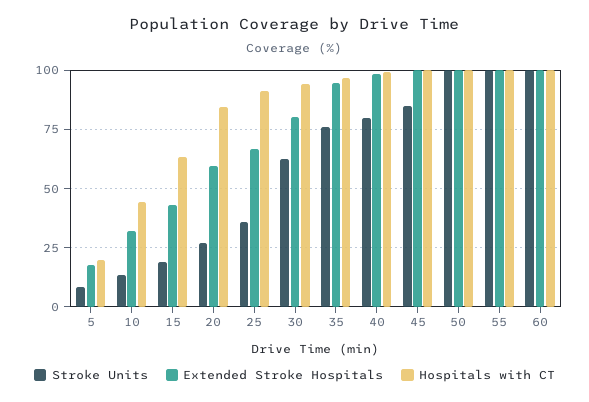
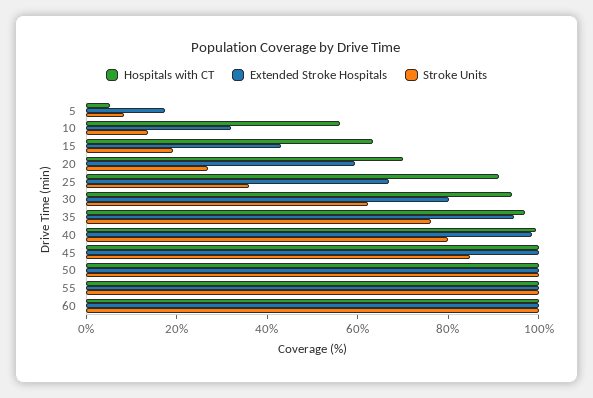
Hospitals with CT, 5: 20 -> 5
Hospitals with CT, 10: 45 -> 55
Hospitals with CT, 20: 85 -> 70

